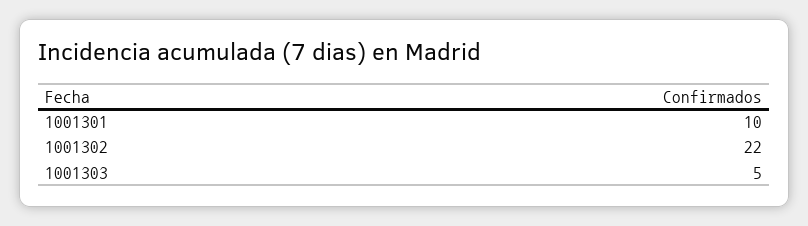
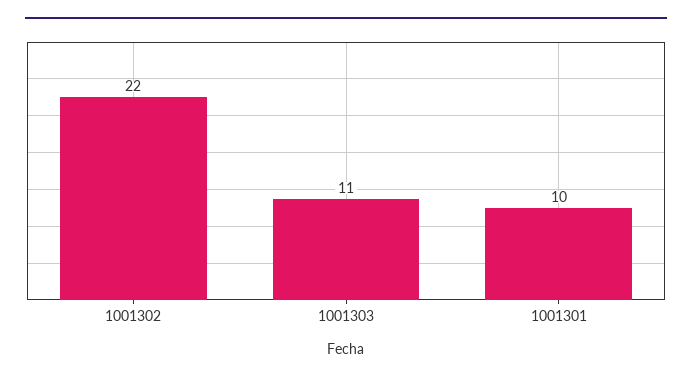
1001303: 5 -> 11

